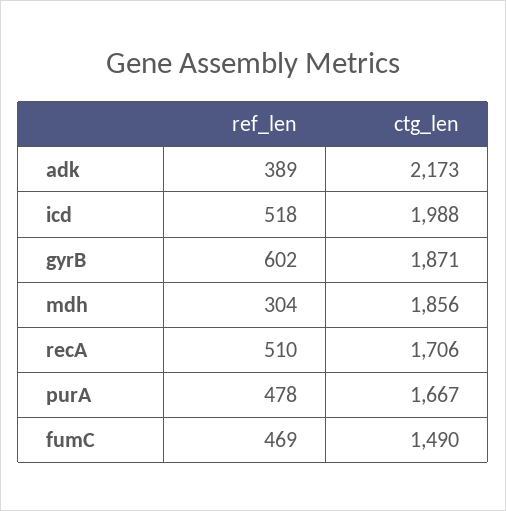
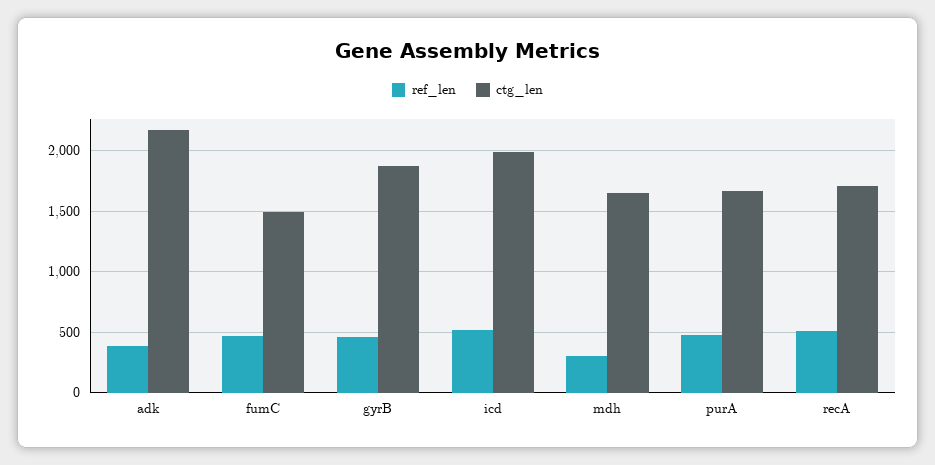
ref_len, gyrB: 602 -> 450
ctg_len, mdh: 1856 -> 1650

